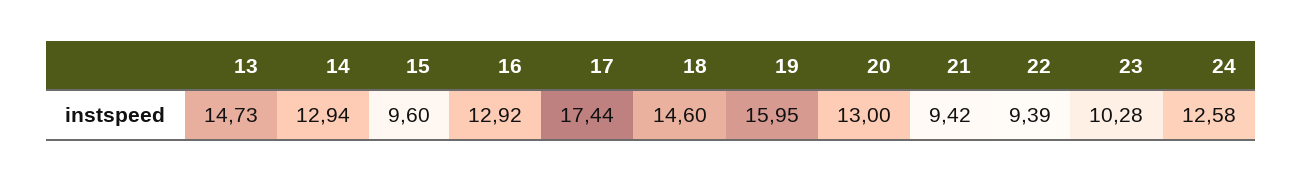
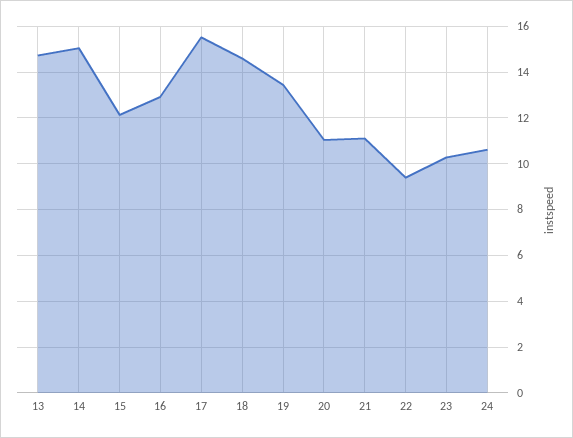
14: 12.94 -> 15
15: 9.6 -> 12
17: 17.44 -> 15.5
19: 15.95 -> 13.5
20: 13 -> 11
21: 9.42 -> 11
24: 12.58 -> 10.5

